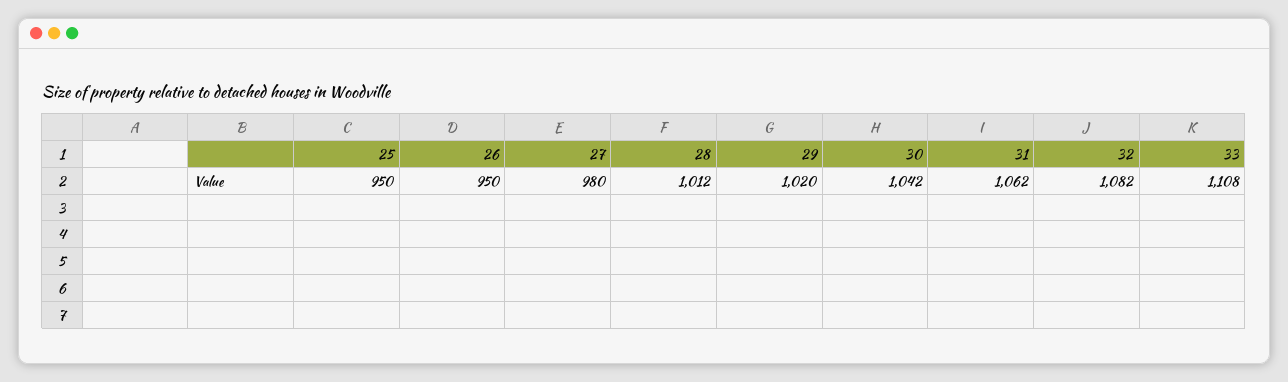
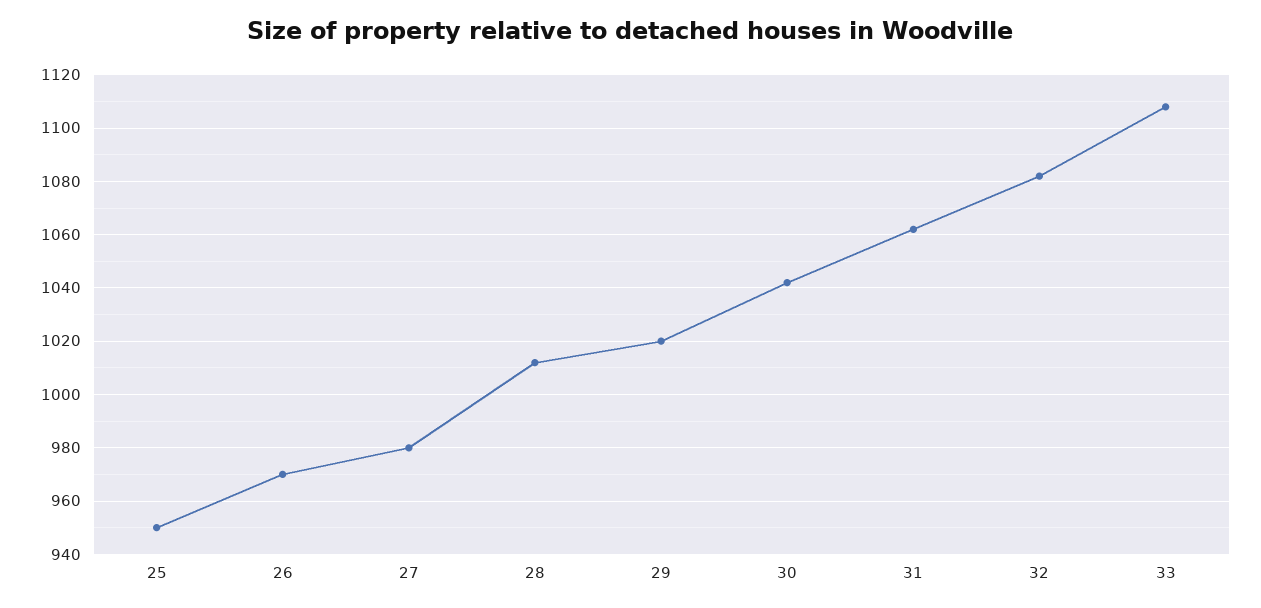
26: 950 -> 970

